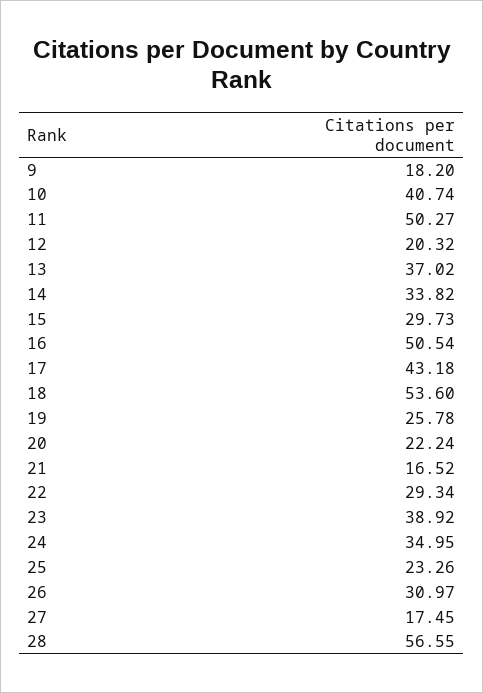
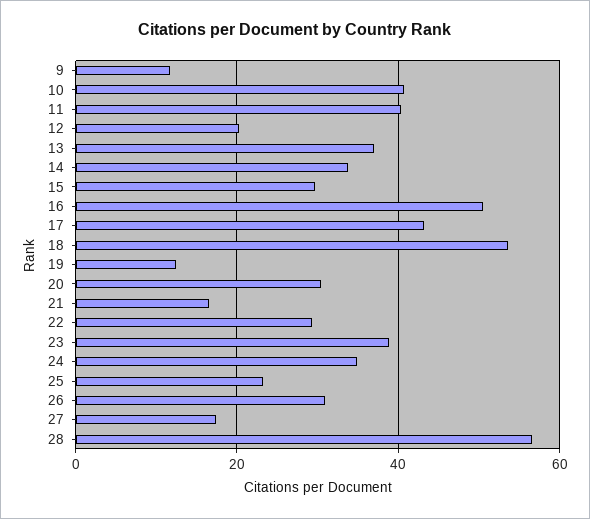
9: 18.2 -> 12
11: 50.27 -> 40
19: 25.78 -> 12
20: 22.24 -> 30

